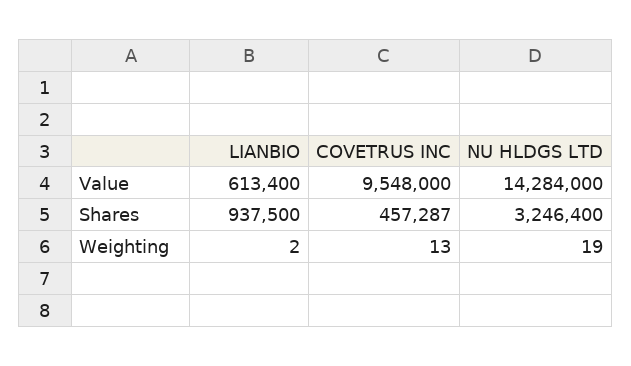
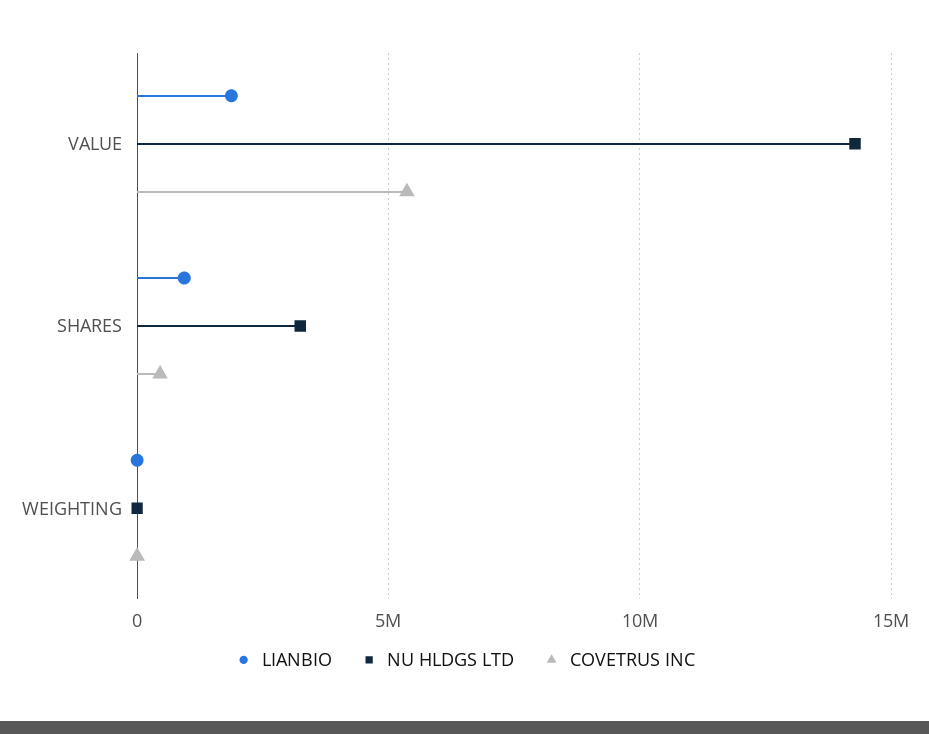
LIANBIO, Value: 613400 -> 2000000
COVETRUS INC, Value: 9548000 -> 5500000

